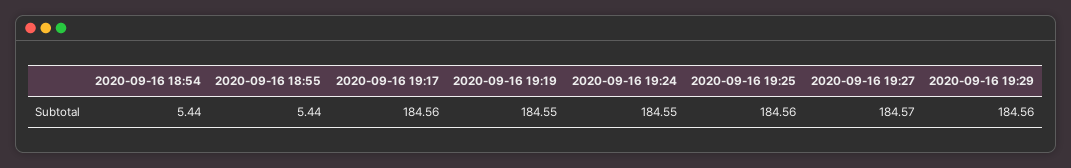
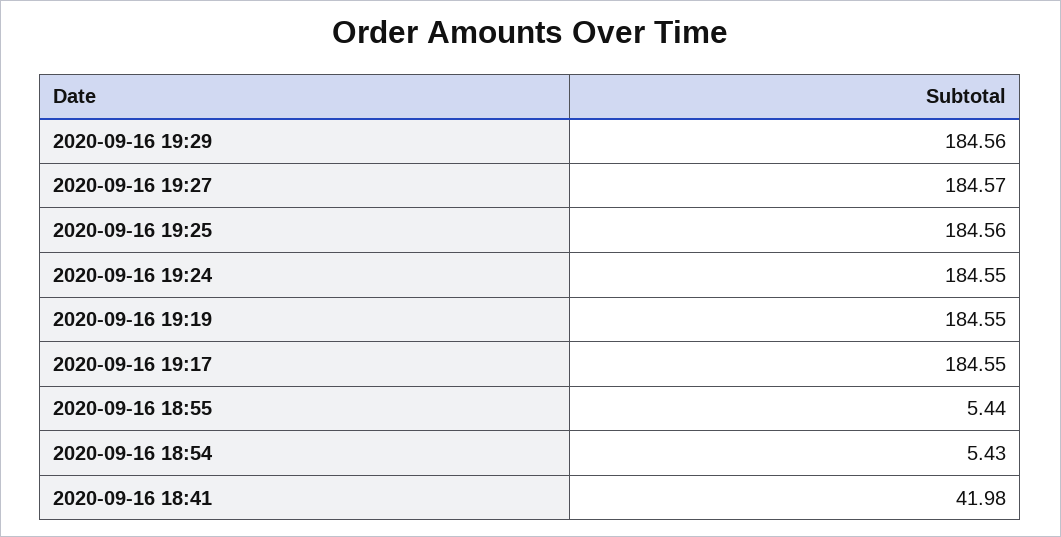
2020-09-16 18:54: 5.44 -> 5.43
2020-09-16 19:17: 184.56 -> 184.55
2020-09-16 18:41: none -> 41.98

